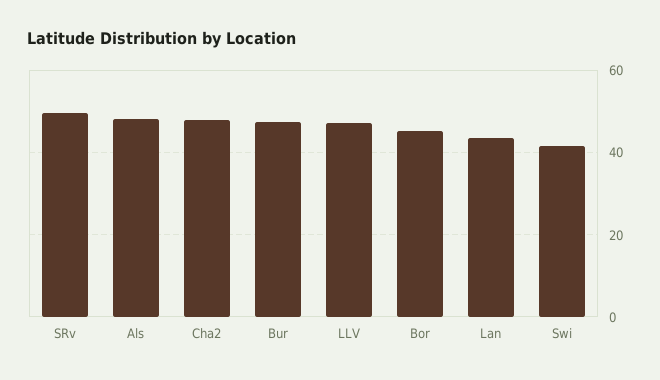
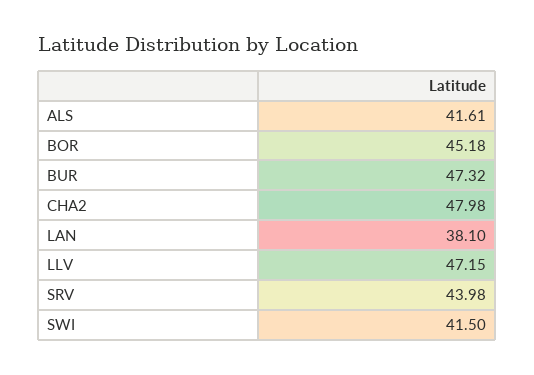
SRv: 50 -> 43.98
Als: 48 -> 41.61
Lan: 44 -> 38.1

